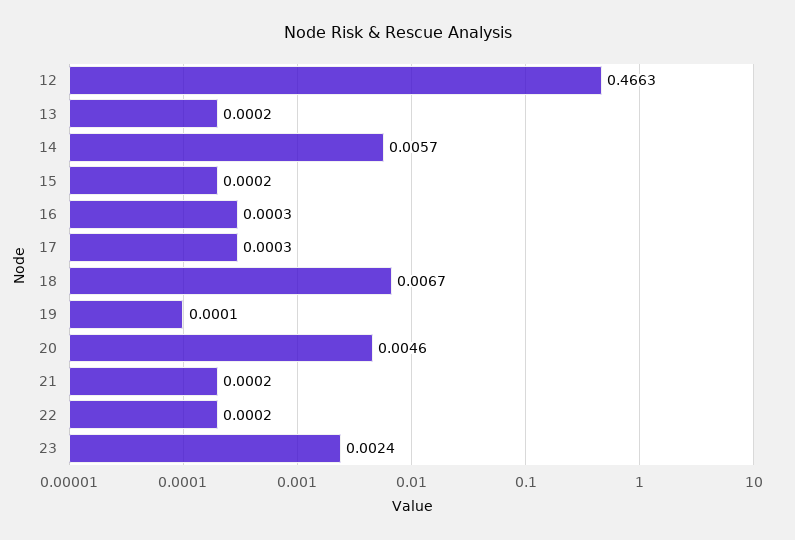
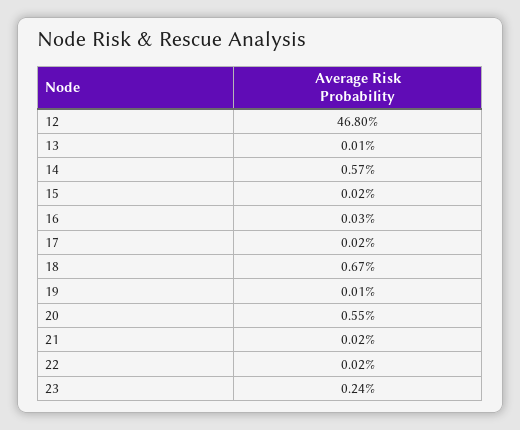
12: 0.4663 -> 0.468
13: 0.0002 -> 0.0001
17: 0.0003 -> 0.0002
20: 0.0046 -> 0.0055

